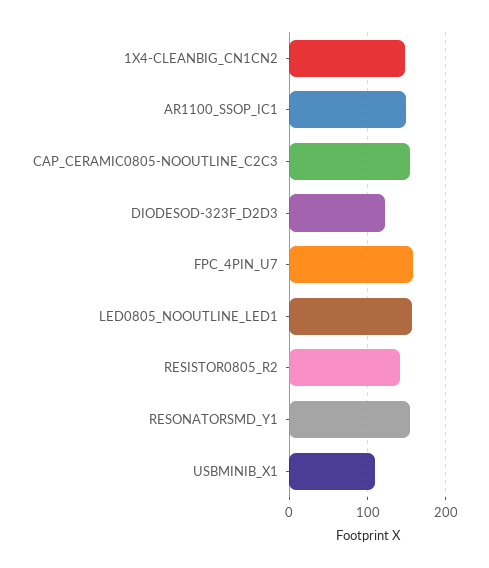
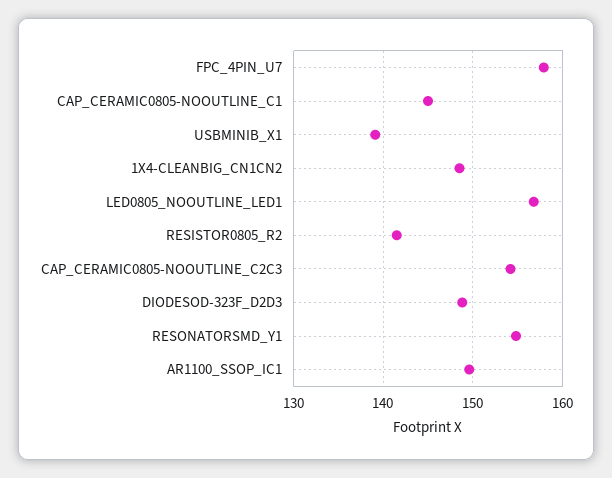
DIODESOD-323F_D2D3: 120 -> 149
USBMINIB_X1: 110 -> 139
CAP_CERAMIC0805-NOOUTLINE_C1: none -> 145

